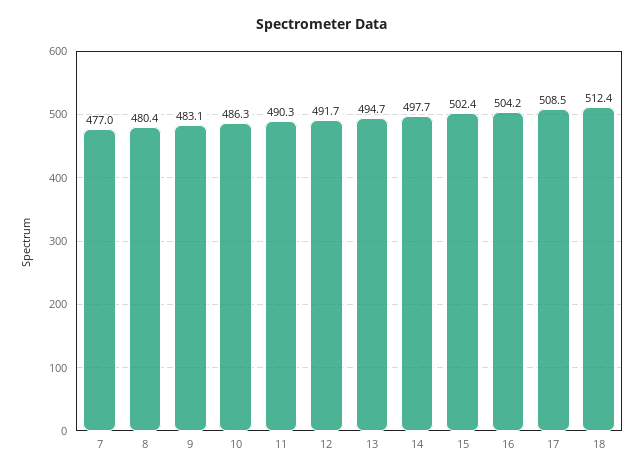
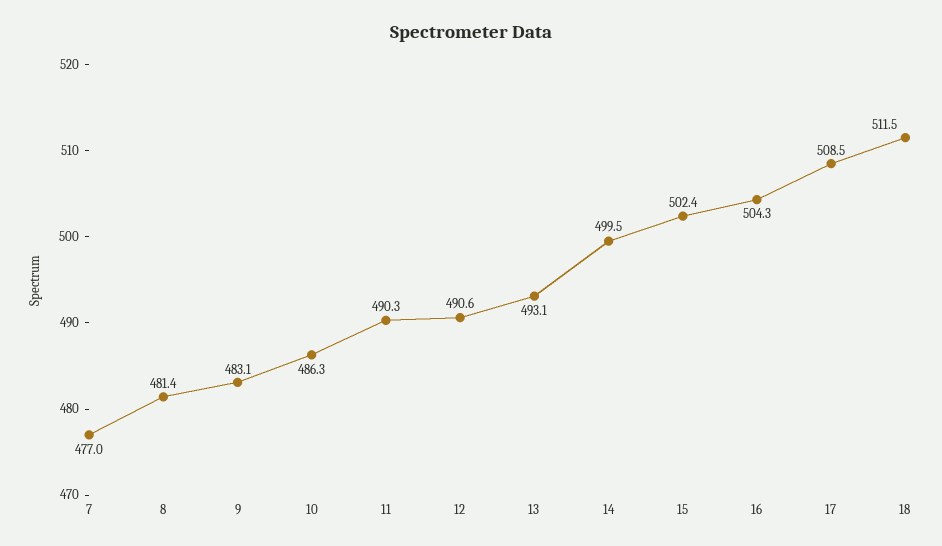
8: 480.4 -> 481.4
12: 491.7 -> 490.6
13: 494.7 -> 493.1
14: 497.7 -> 499.5
16: 504.2 -> 504.3
18: 512.4 -> 511.5

